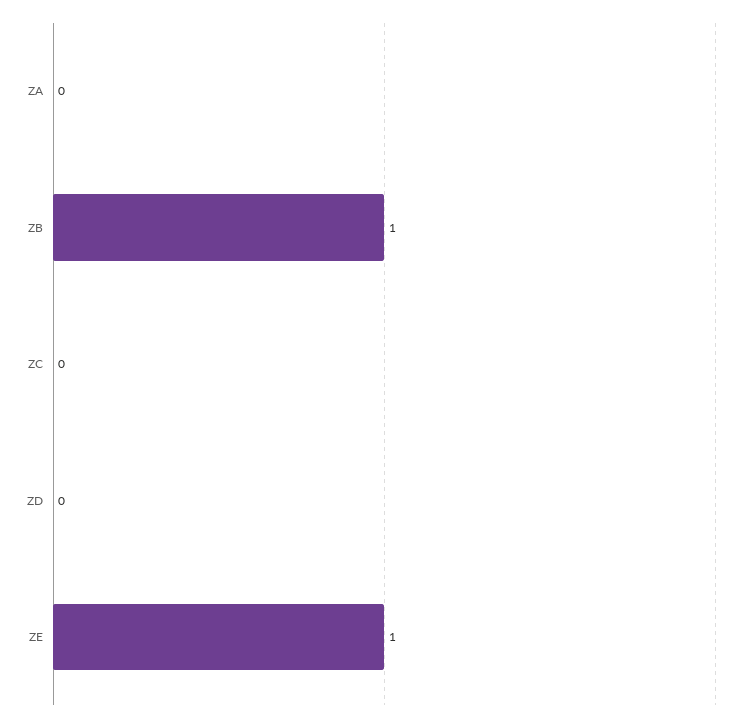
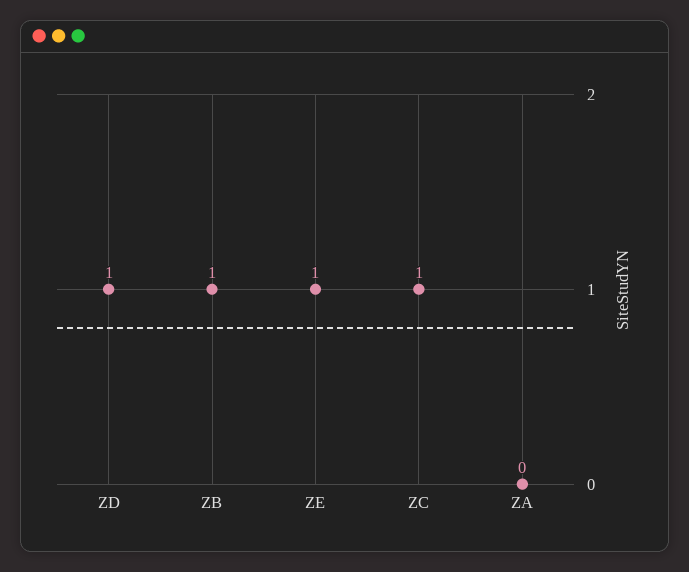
ZC: 0 -> 1
ZD: 0 -> 1

